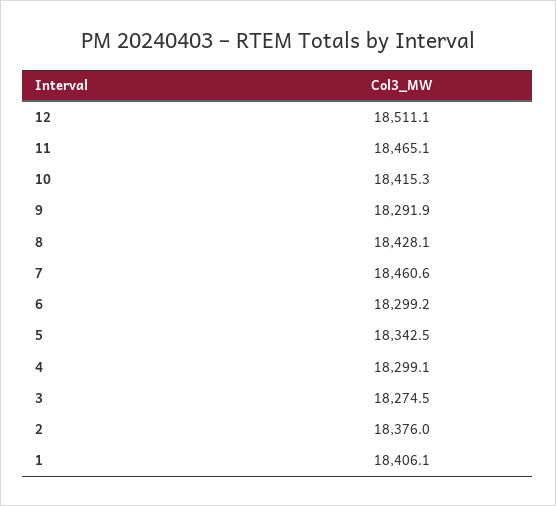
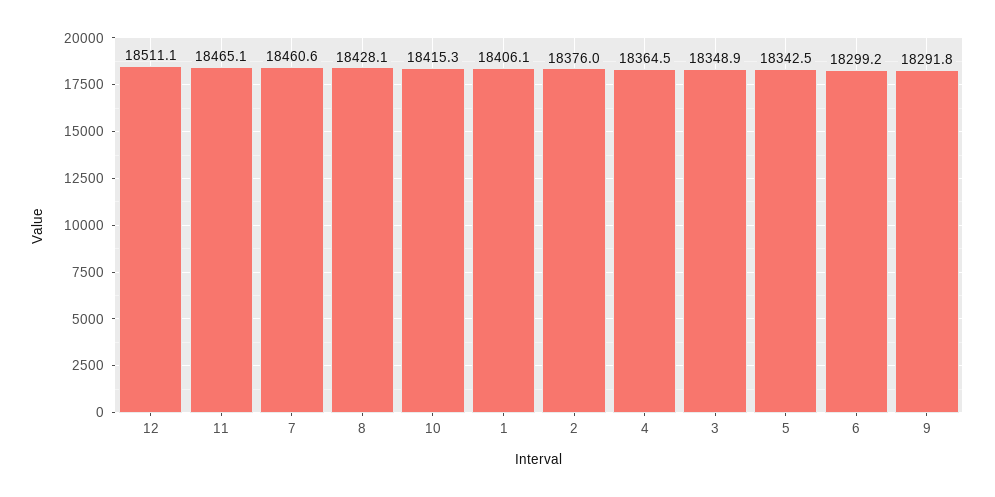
9: 18291.9 -> 18291.8
4: 18299.1 -> 18364.5
3: 18274.5 -> 18348.9

